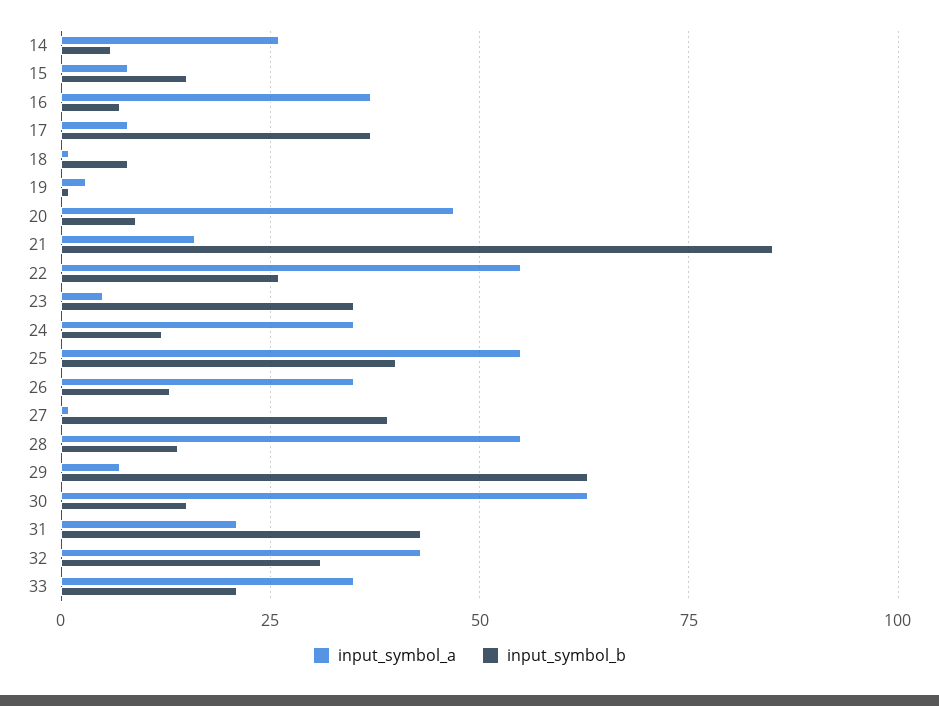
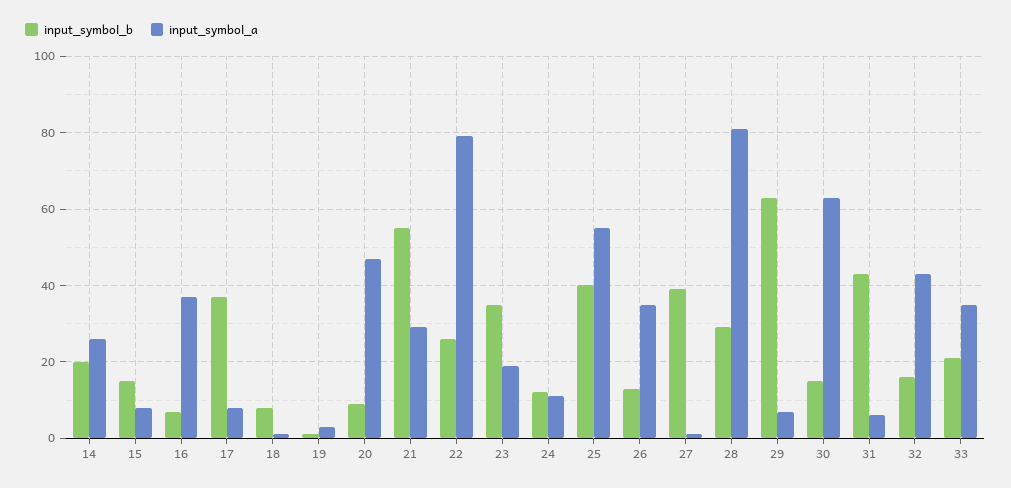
input_symbol_b, 14: 5 -> 20
input_symbol_a, 21: 15 -> 30
input_symbol_b, 21: 85 -> 55
input_symbol_a, 22: 55 -> 80
input_symbol_a, 23: 5 -> 20
input_symbol_a, 24: 35 -> 10
input_symbol_a, 28: 55 -> 80
input_symbol_b, 28: 15 -> 30
input_symbol_a, 31: 20 -> 5
input_symbol_b, 32: 30 -> 15

